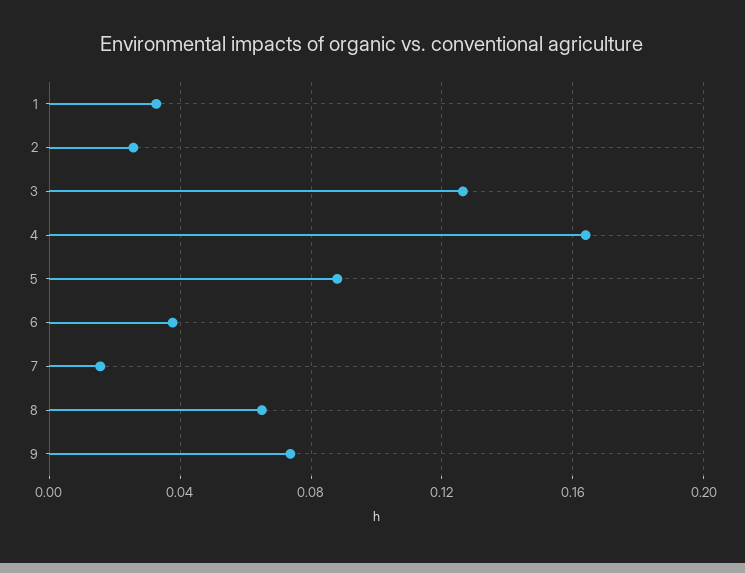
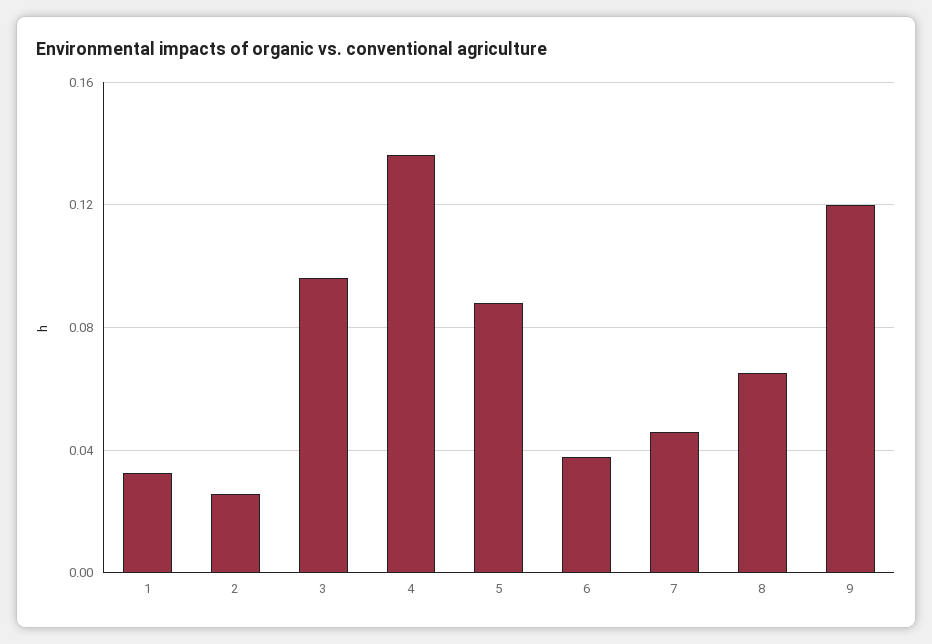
3: 0.125 -> 0.095
4: 0.165 -> 0.135
7: 0.015 -> 0.045
9: 0.075 -> 0.12

